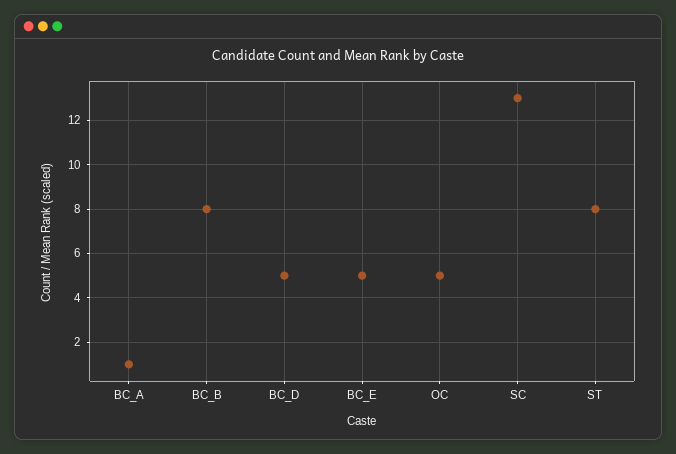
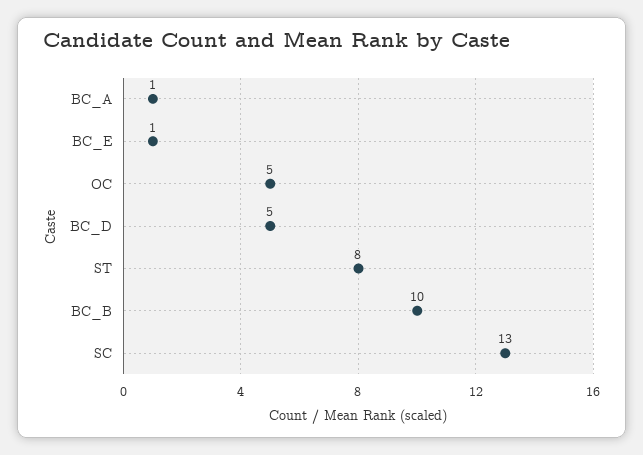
BC_B: 8 -> 10
BC_E: 5 -> 1

